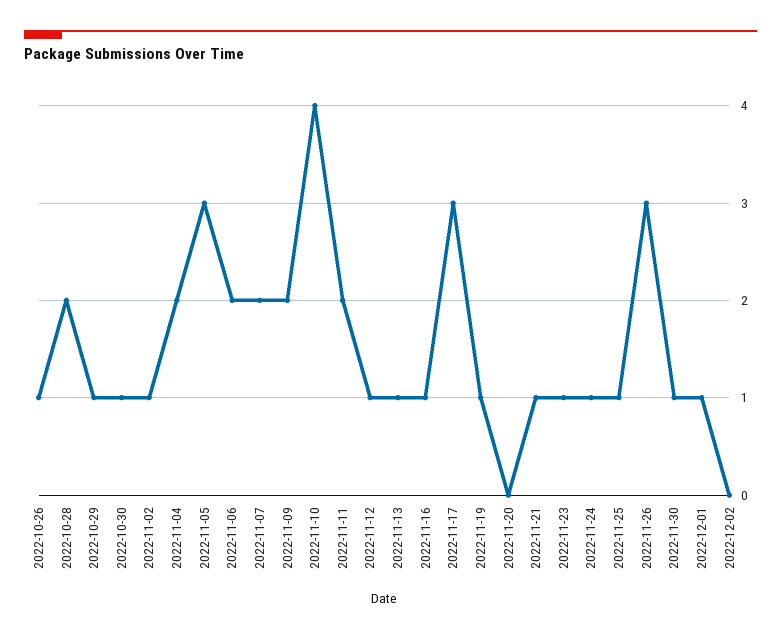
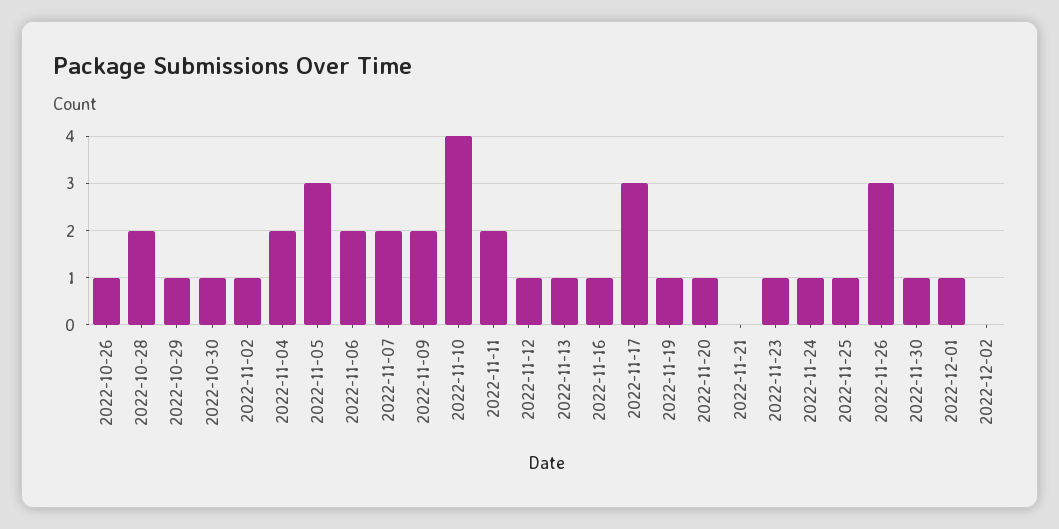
2022-11-20: 0 -> 1
2022-11-21: 1 -> 0

